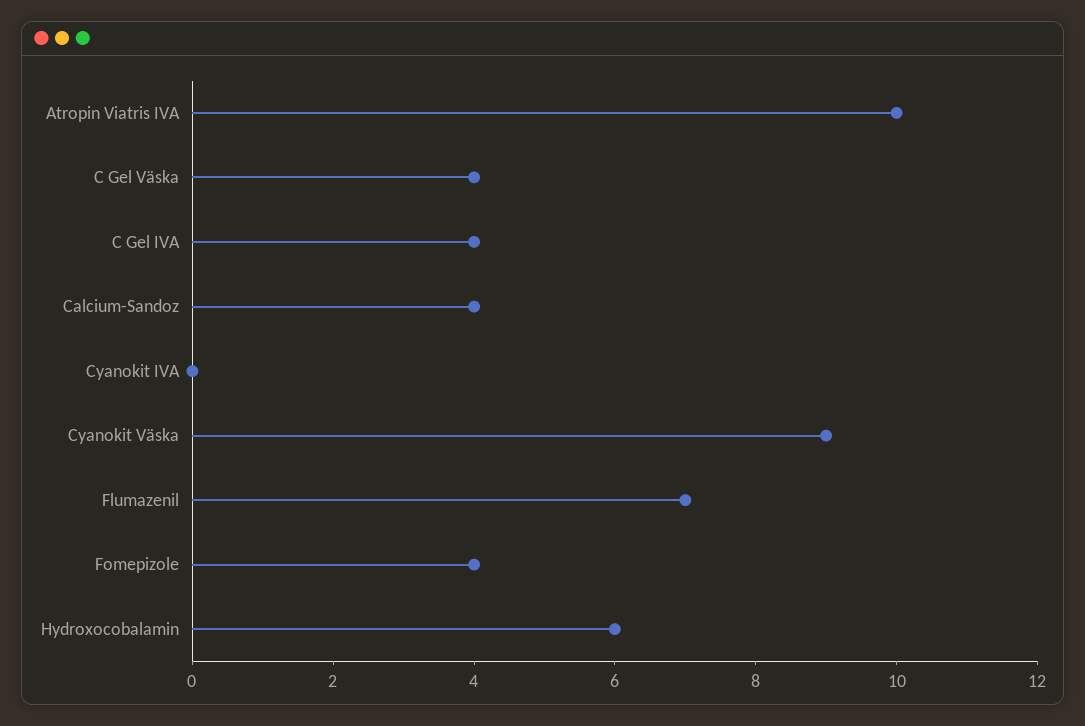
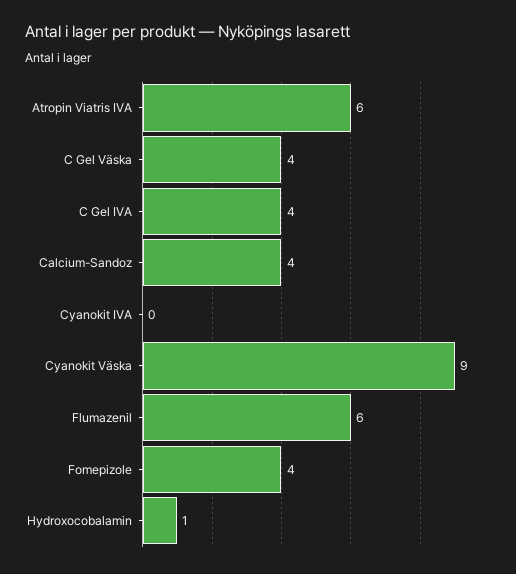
Atropin Viatris IVA: 10 -> 6
Flumazenil: 7 -> 6
Hydroxocobalamin: 6 -> 1

